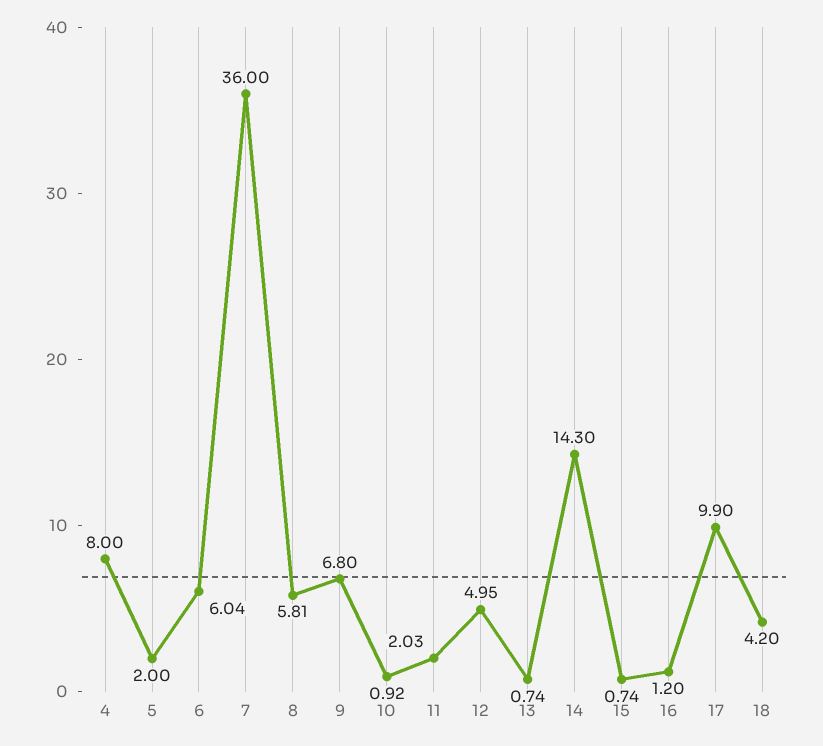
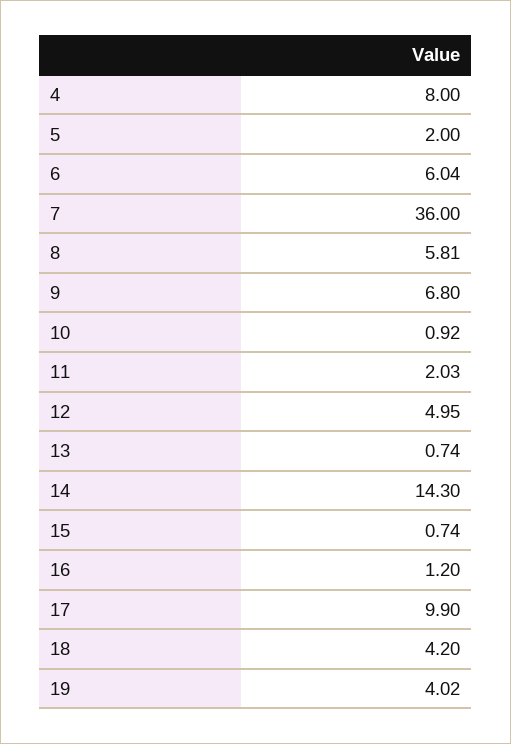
19: none -> 4.02

